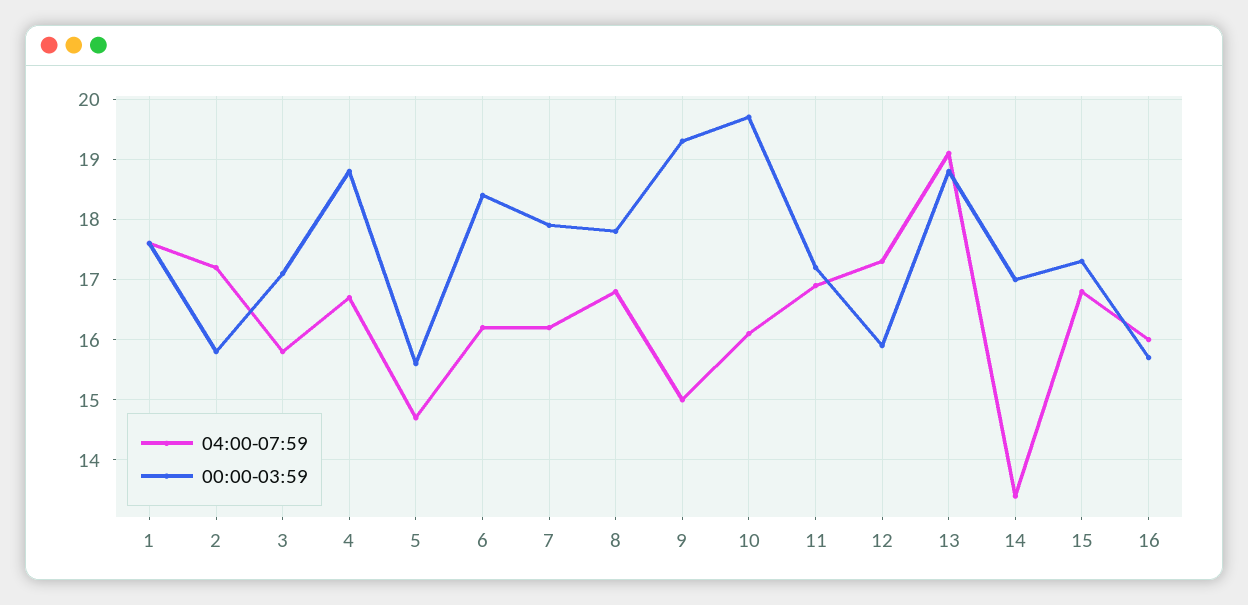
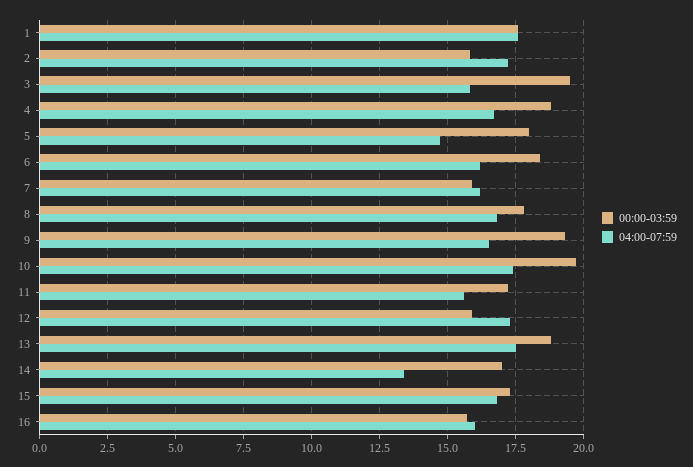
00:00-03:59, 3: 17.1 -> 19.5
00:00-03:59, 5: 15.6 -> 18
00:00-03:59, 7: 17.9 -> 16
04:00-07:59, 9: 15 -> 16.5
04:00-07:59, 10: 16.1 -> 17.5
04:00-07:59, 11: 16.9 -> 15.5
04:00-07:59, 13: 19.1 -> 17.5

